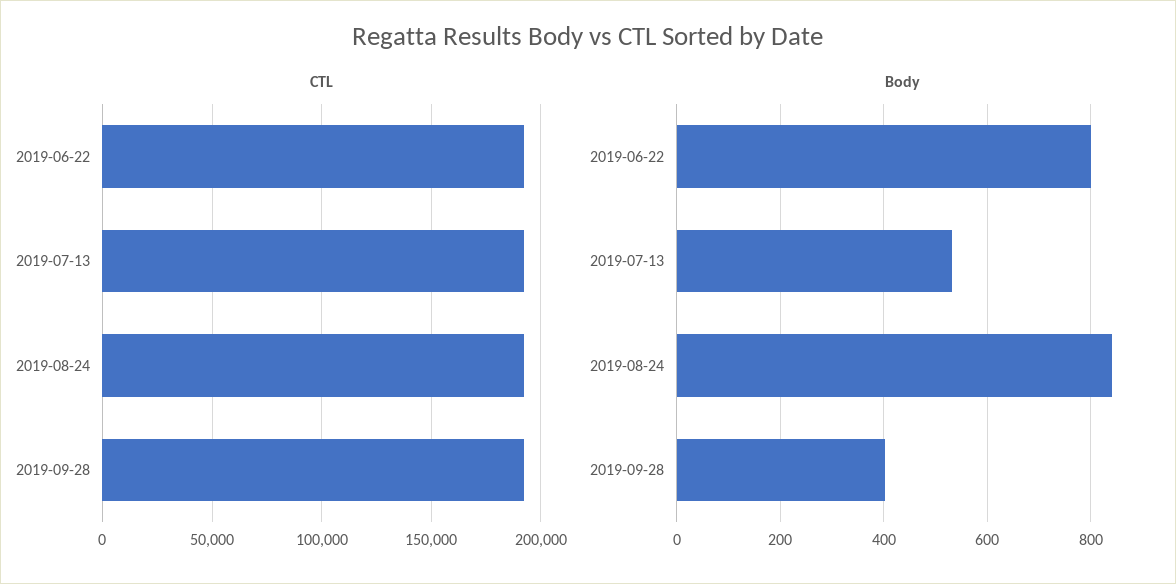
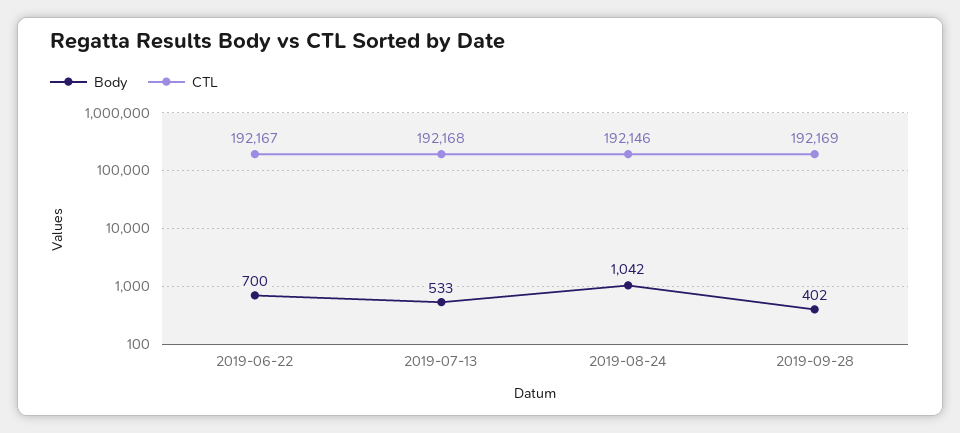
Body, 2019-06-22: 800 -> 700
Body, 2019-08-24: 840 -> 1042

